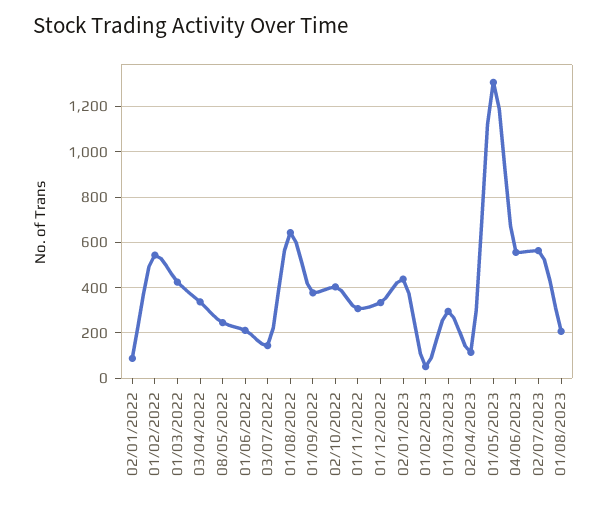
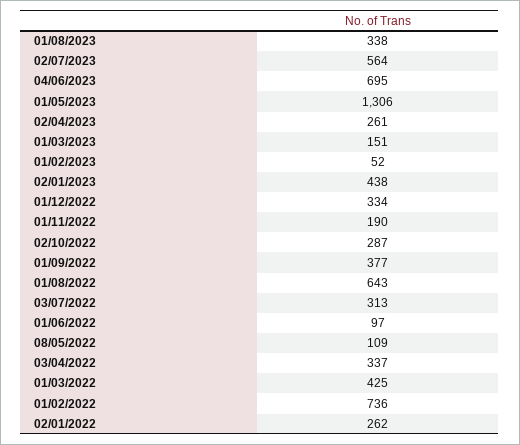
02/01/2022: 100 -> 262
01/02/2022: 550 -> 736
08/05/2022: 250 -> 109
01/06/2022: 200 -> 97
03/07/2022: 150 -> 313
02/10/2022: 400 -> 287
01/11/2022: 300 -> 190
01/03/2023: 300 -> 151
02/04/2023: 100 -> 261
04/06/2023: 550 -> 695
01/08/2023: 200 -> 338

